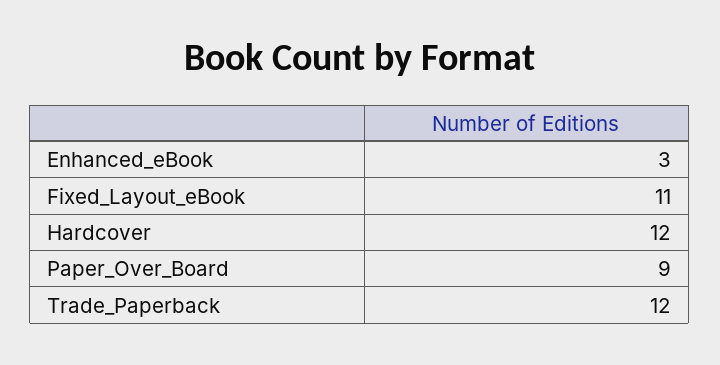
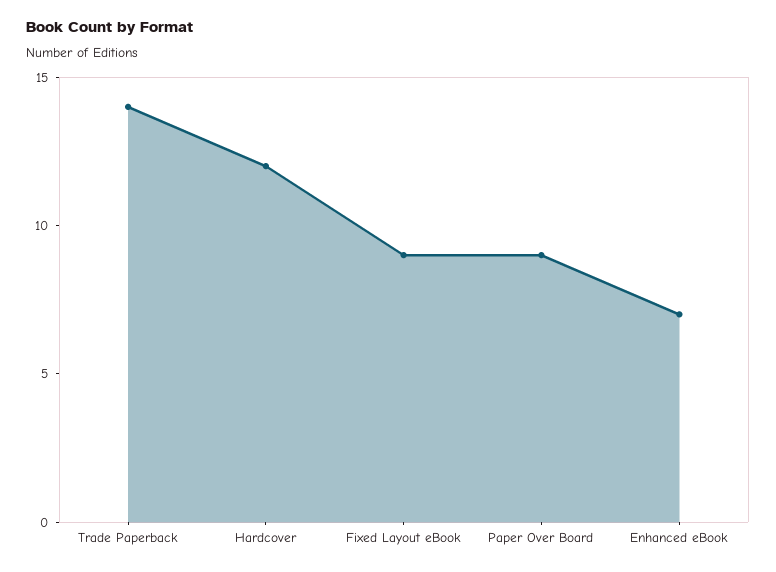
Enhanced_eBook: 3 -> 7
Fixed_Layout_eBook: 11 -> 9
Trade_Paperback: 12 -> 14

